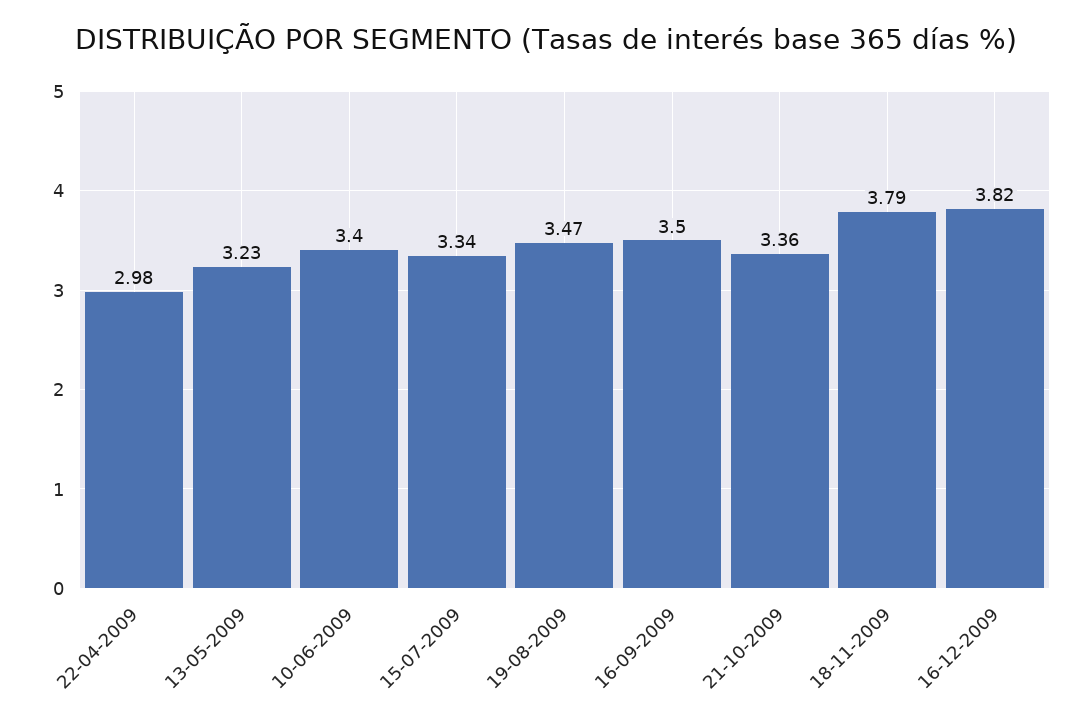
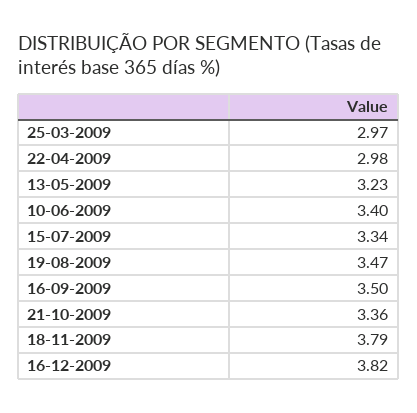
25-03-2009: none -> 2.97

